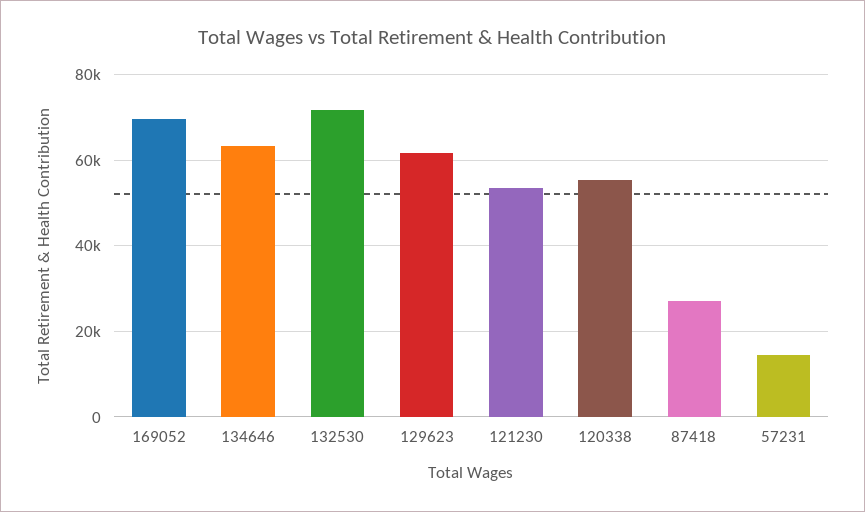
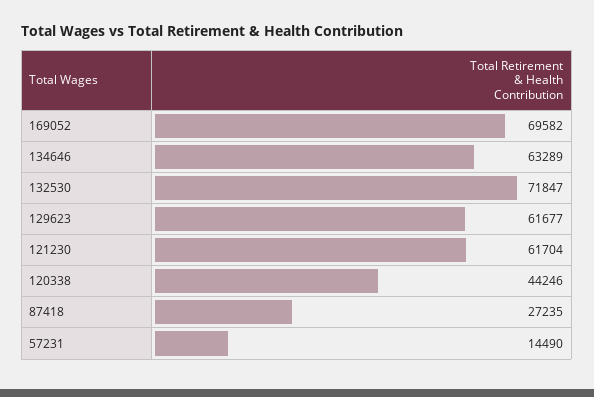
121230: 54000 -> 61704
120338: 56000 -> 44246

